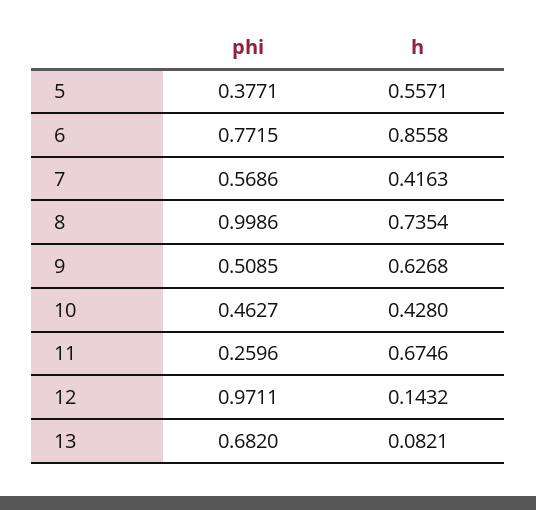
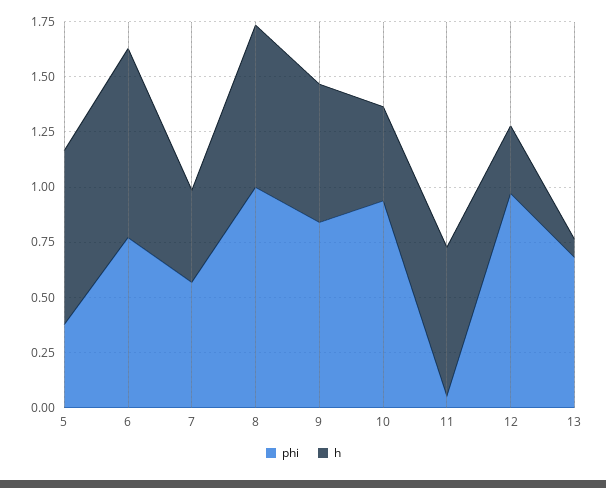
h, 5: 0.5571 -> 0.8
phi, 9: 0.5085 -> 0.85
phi, 10: 0.4627 -> 0.95
phi, 11: 0.2596 -> 0.05
h, 12: 0.1432 -> 0.3

